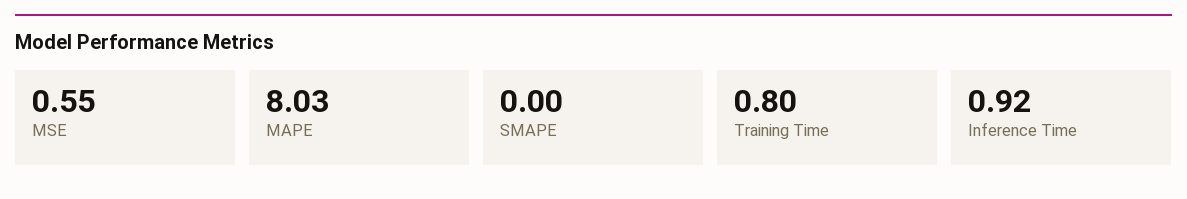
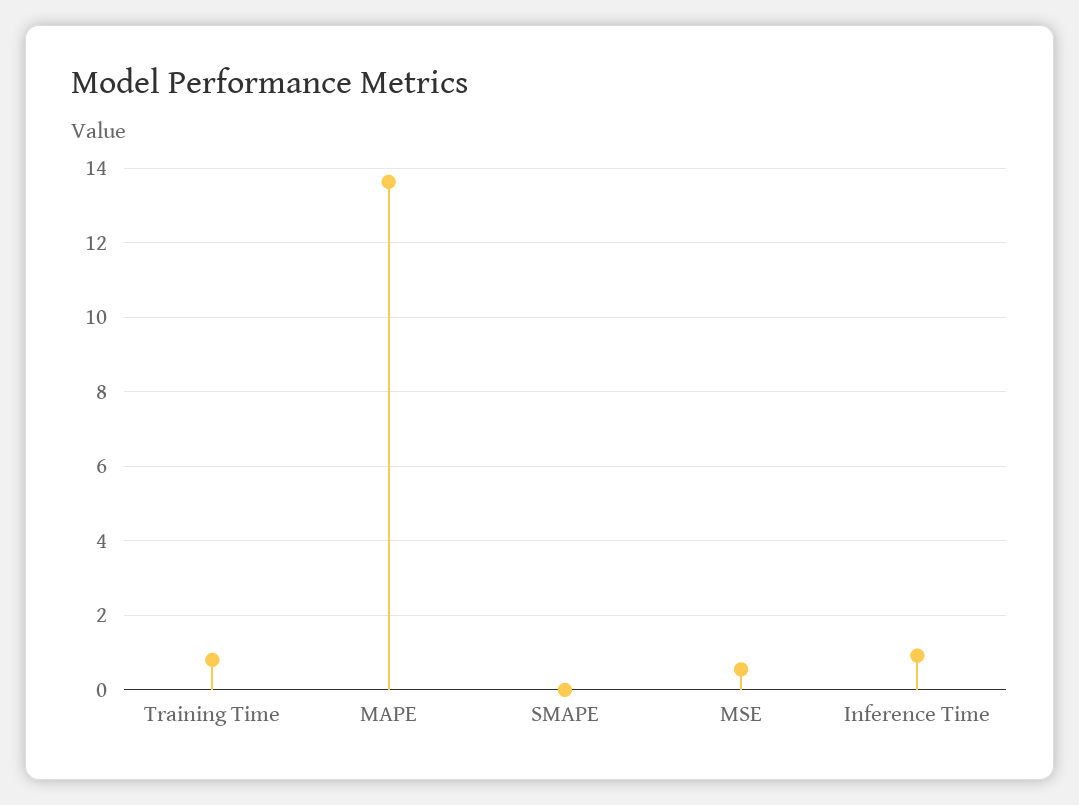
MAPE: 8.03 -> 13.6

